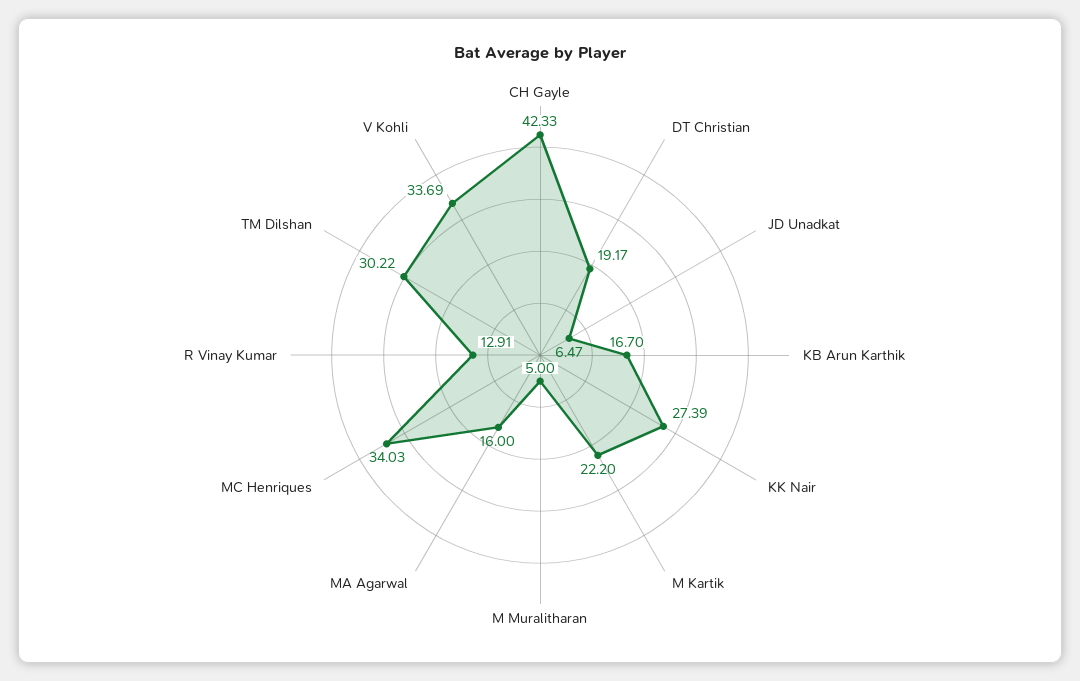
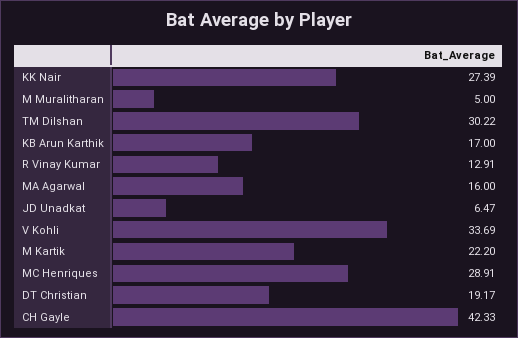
KB Arun Karthik: 16.7 -> 17
MC Henriques: 34.03 -> 28.91

